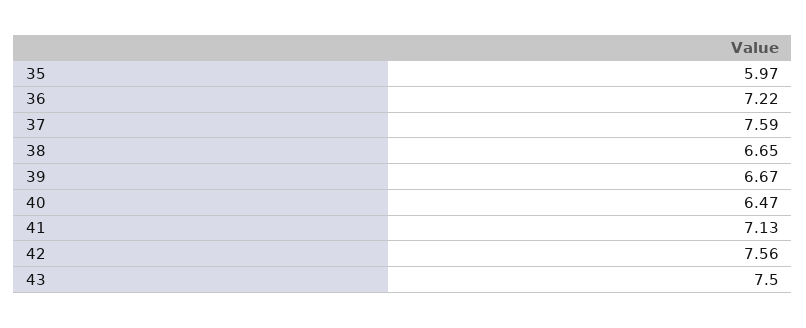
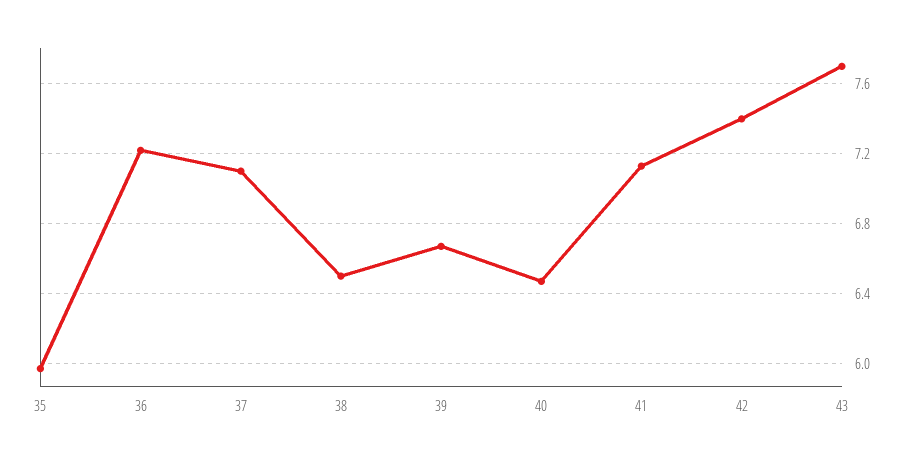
37: 7.59 -> 7.1
38: 6.65 -> 6.5
42: 7.56 -> 7.4
43: 7.5 -> 7.7

